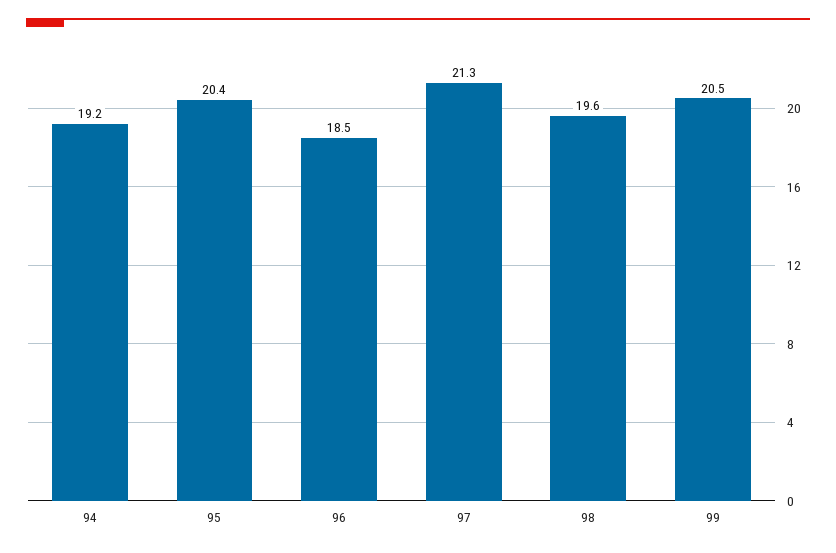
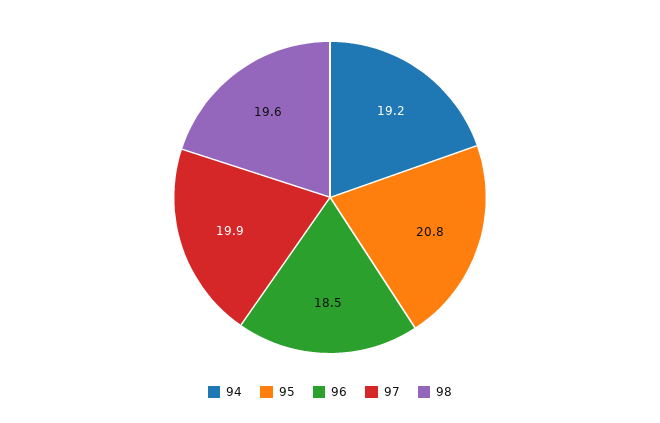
95: 20.4 -> 20.8
97: 21.3 -> 19.9
99: 20.5 -> none

